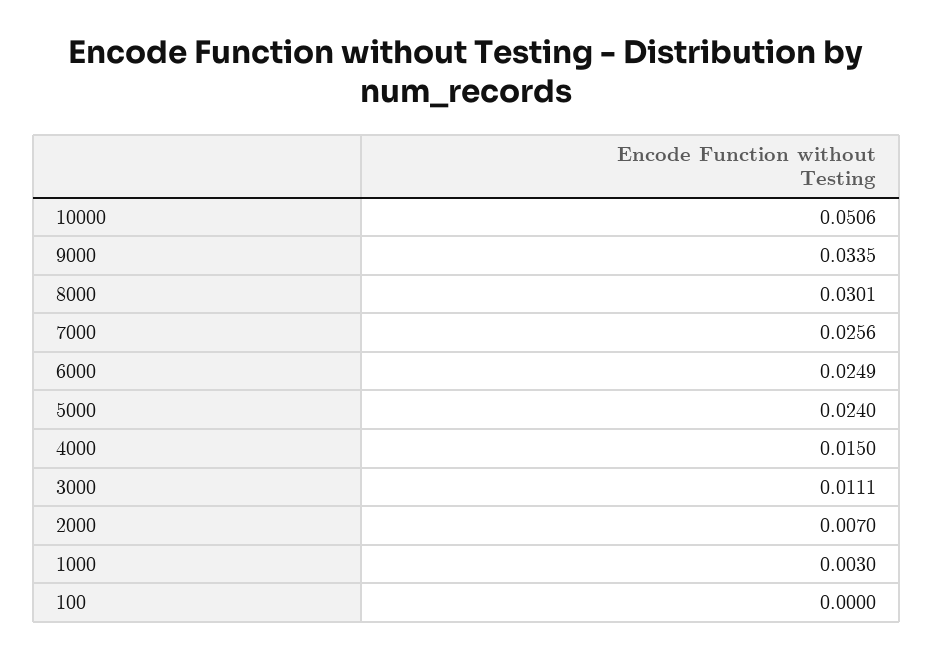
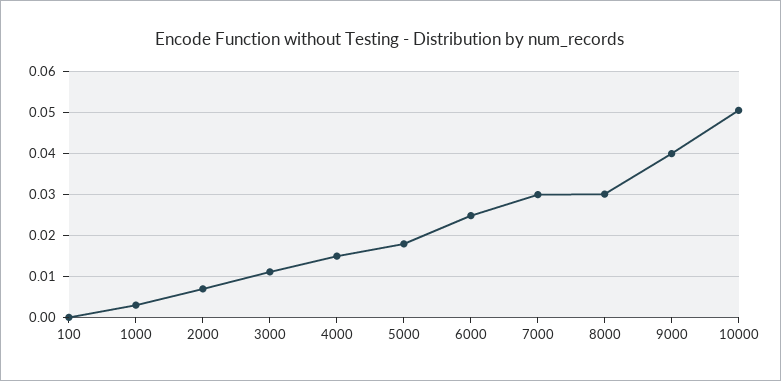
9000: 0.0335 -> 0.04
7000: 0.0256 -> 0.03
5000: 0.024 -> 0.018

